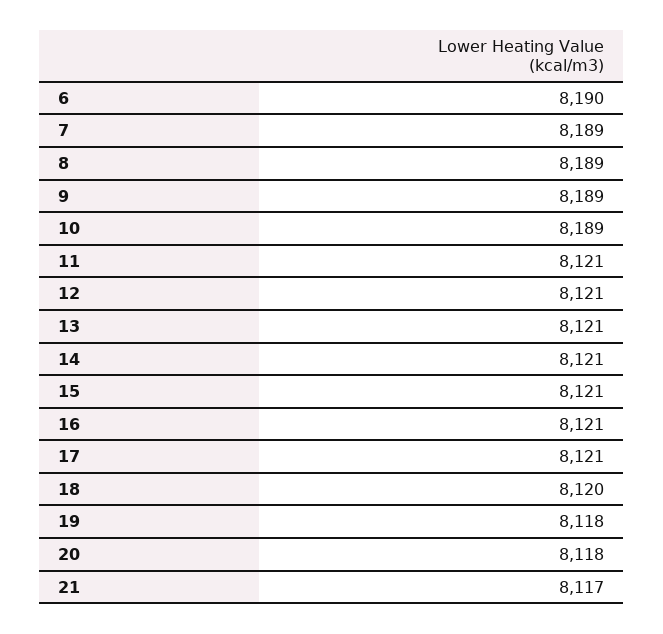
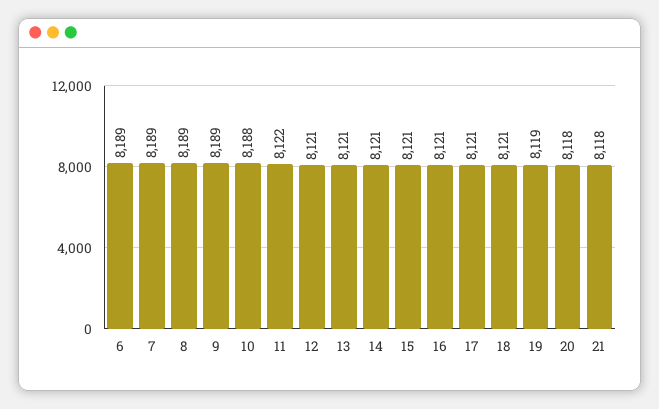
6: 8190 -> 8189
10: 8189 -> 8188
11: 8121 -> 8122
18: 8120 -> 8121
19: 8118 -> 8119
21: 8117 -> 8118

